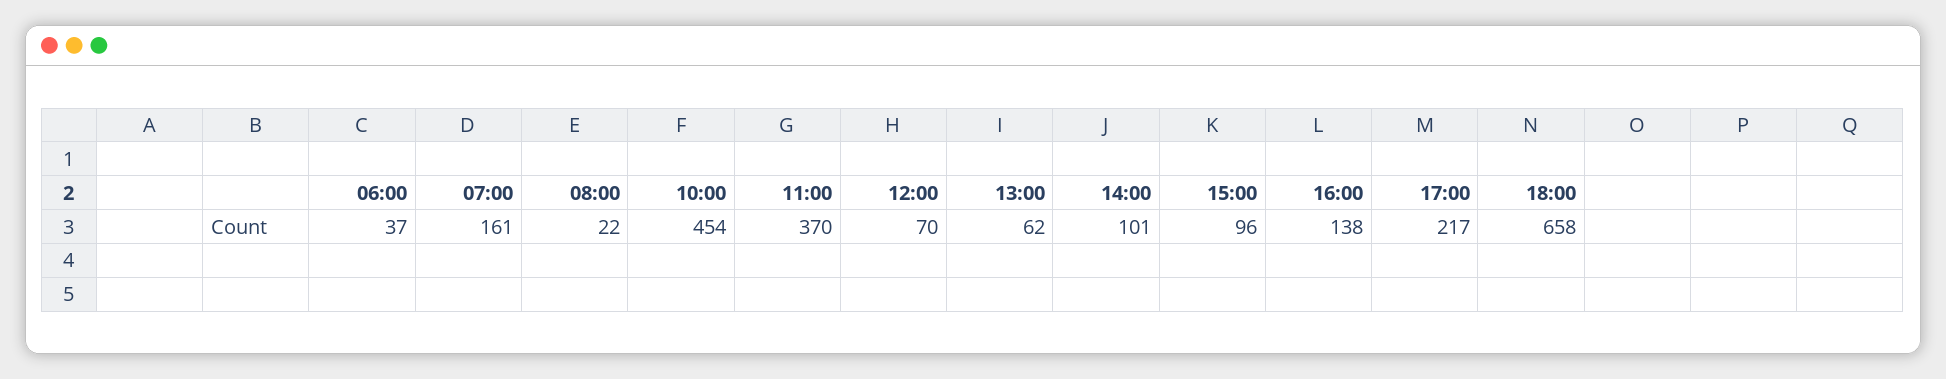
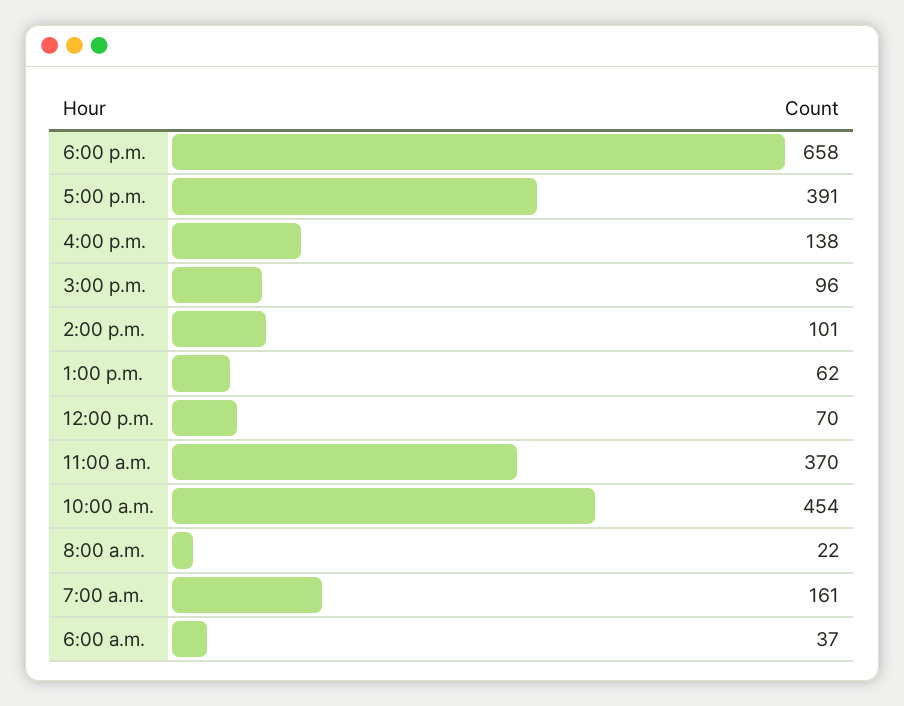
17:00: 217 -> 391

